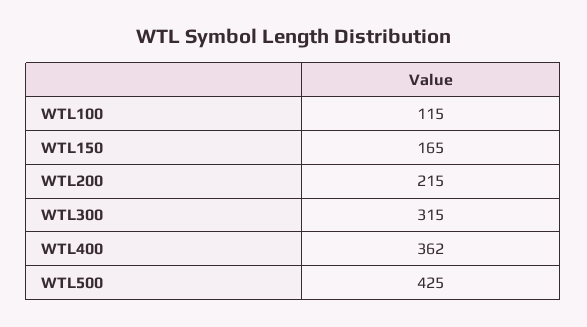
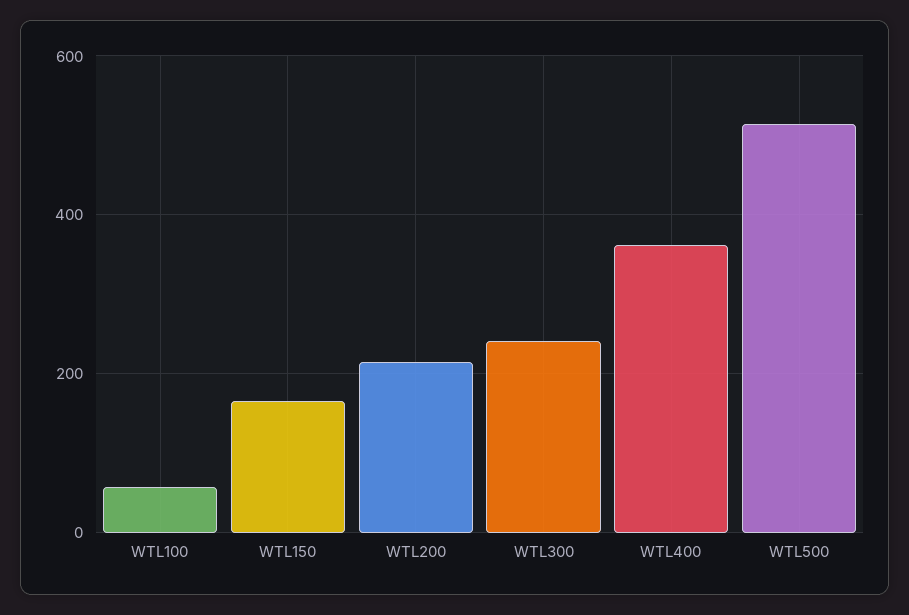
WTL100: 115 -> 60
WTL300: 315 -> 240
WTL500: 425 -> 520

